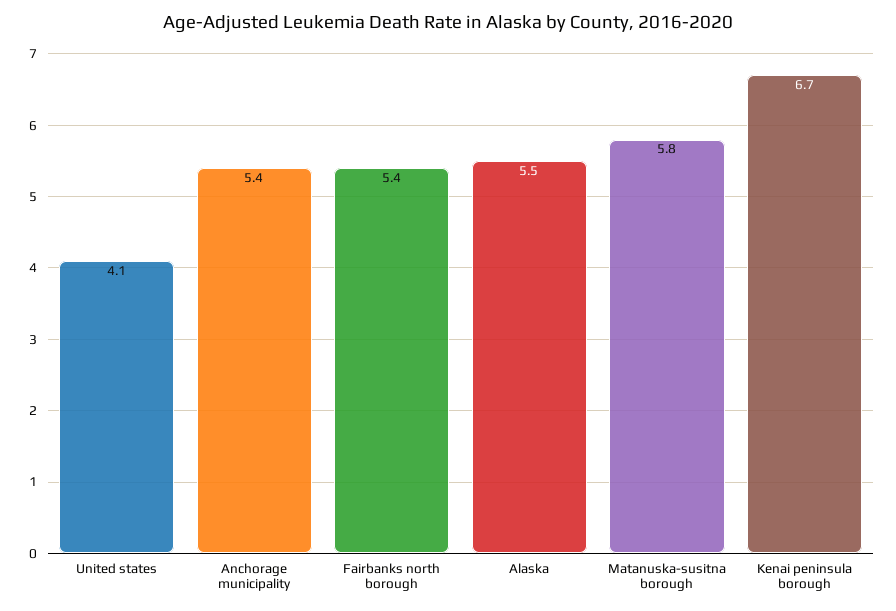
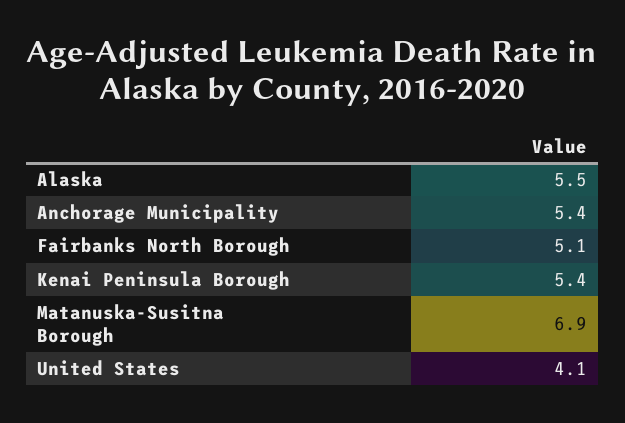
Fairbanks north borough: 5.4 -> 5.1
Matanuska-susitna borough: 5.8 -> 6.9
Kenai peninsula borough: 6.7 -> 5.4

